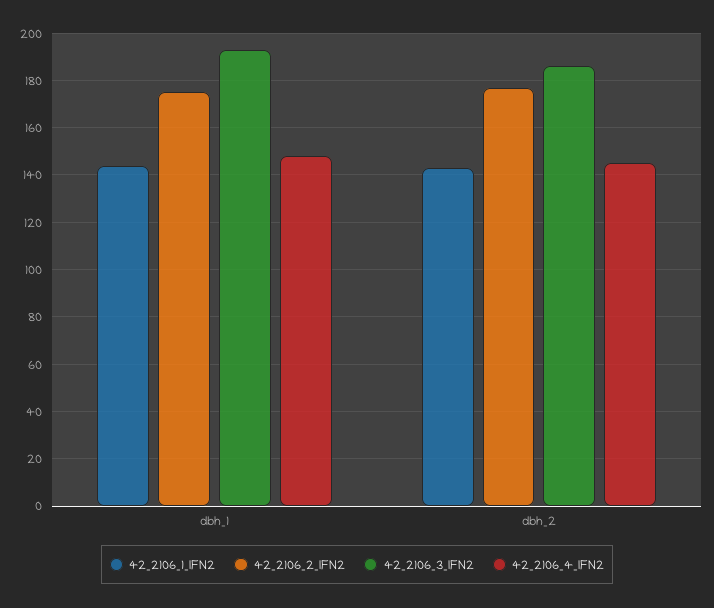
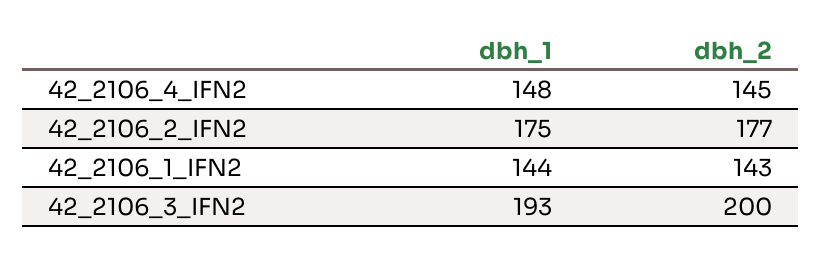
42_2106_3_IFN2, dbh_2: 185 -> 200

